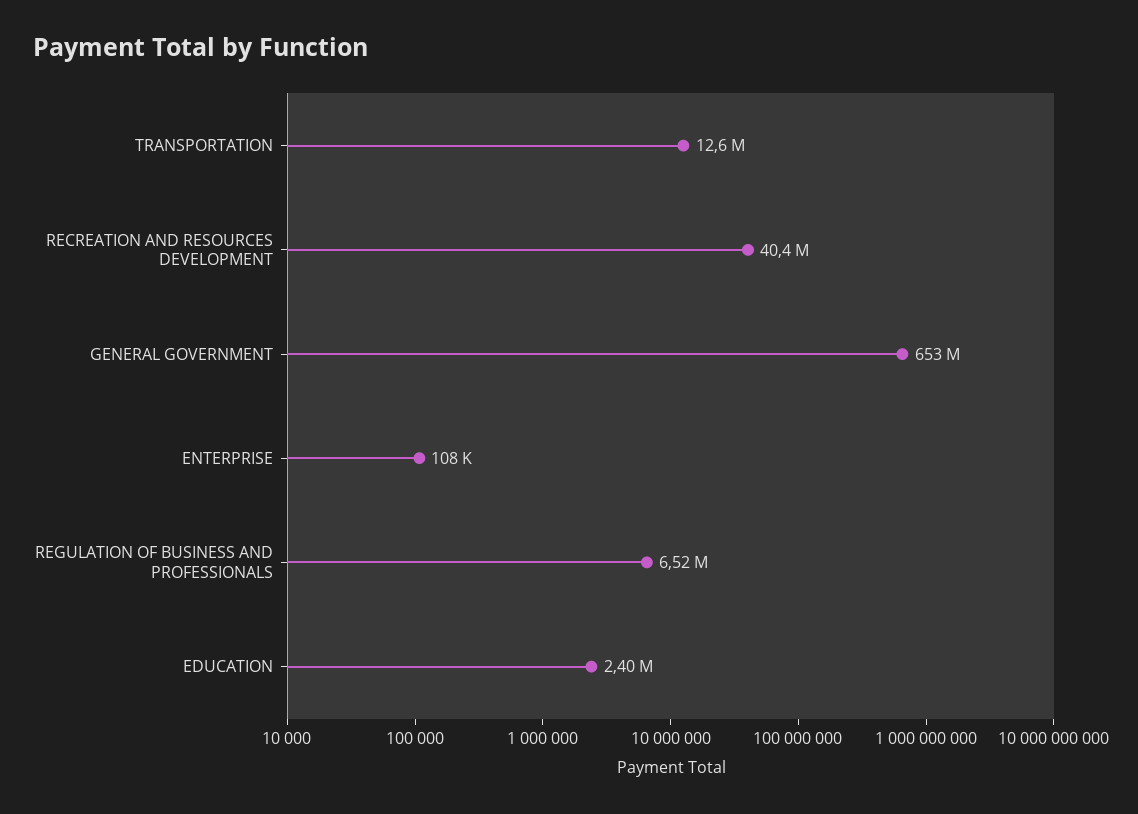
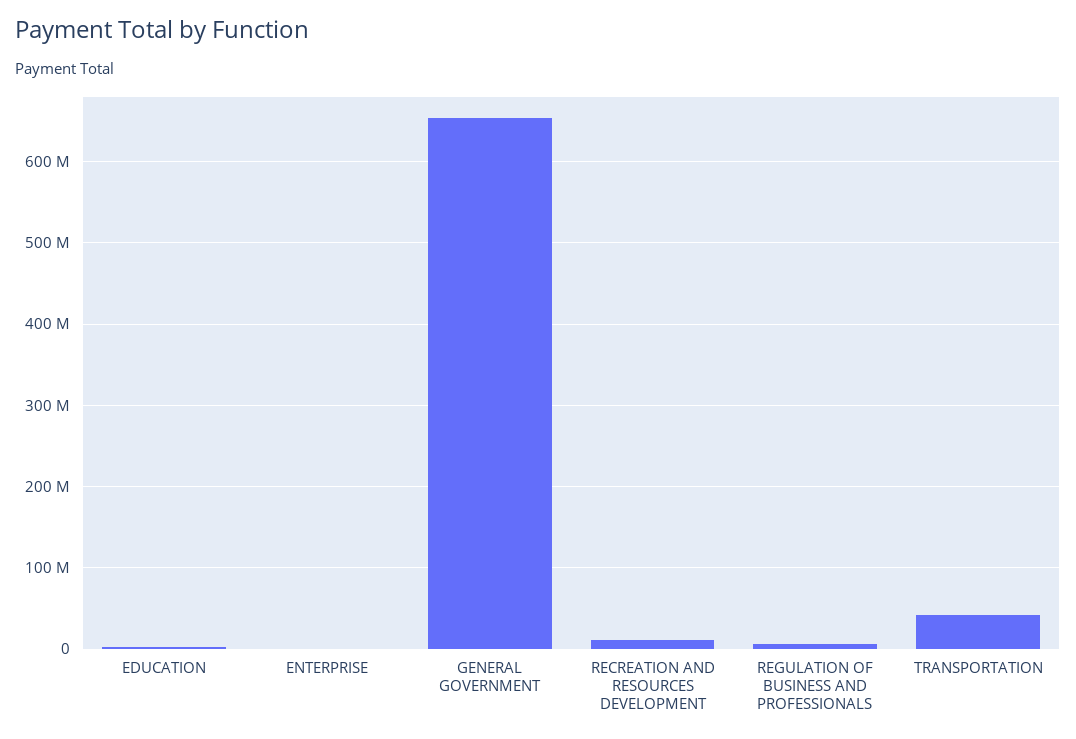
TRANSPORTATION: 12600000 -> 40000000
RECREATION AND RESOURCES DEVELOPMENT: 40400000 -> 10000000

